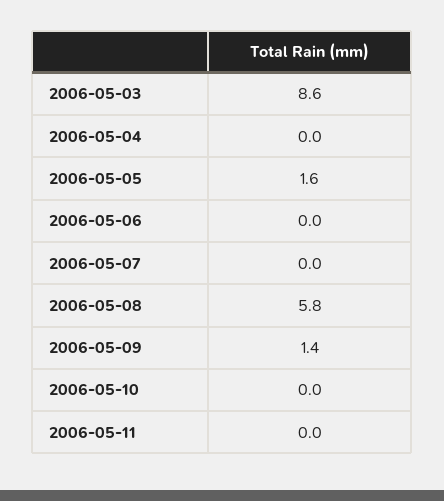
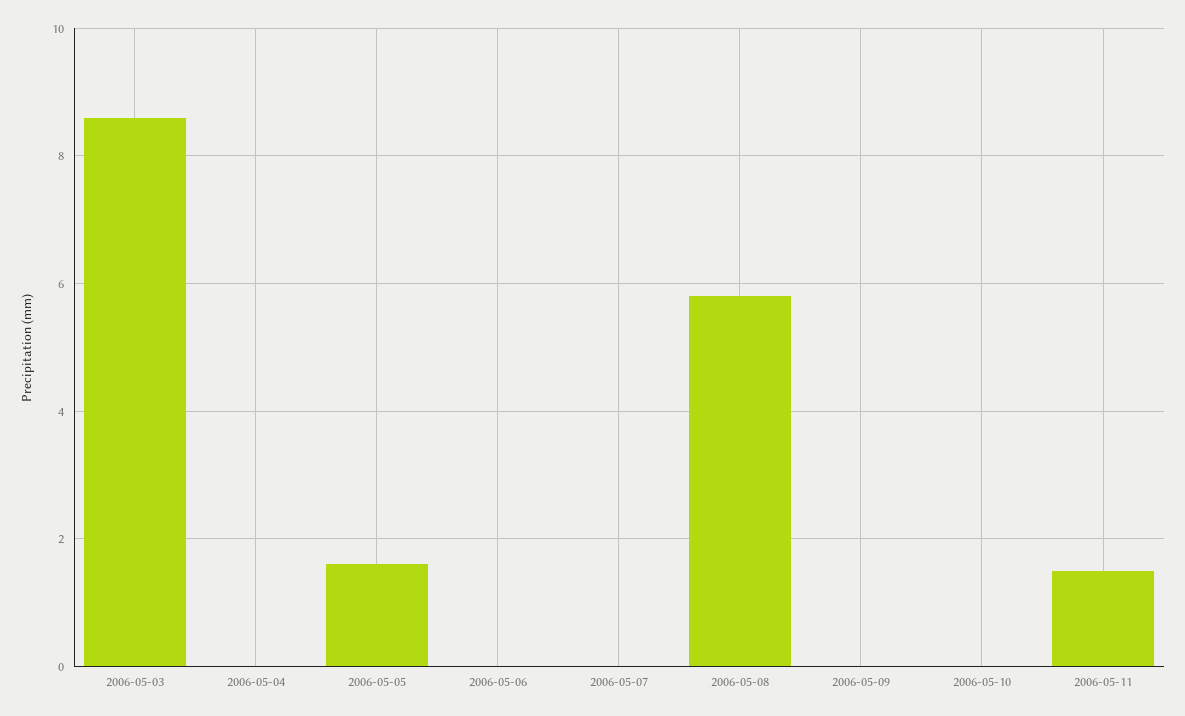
2006-05-09: 1.4 -> 0
2006-05-11: 0 -> 1.5

